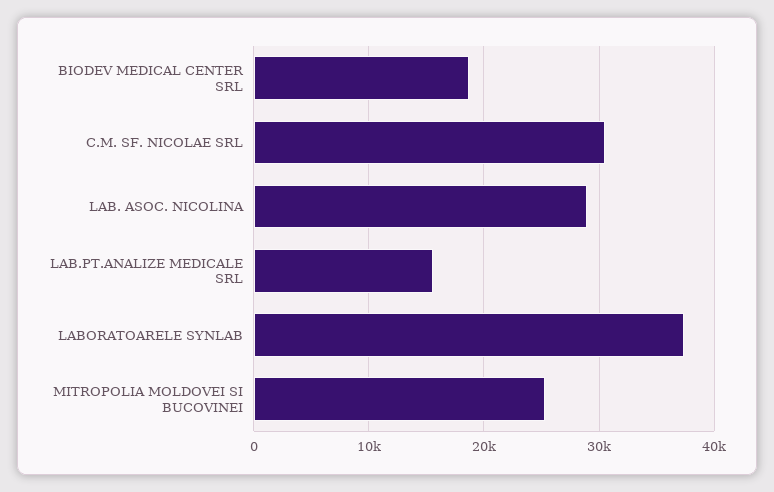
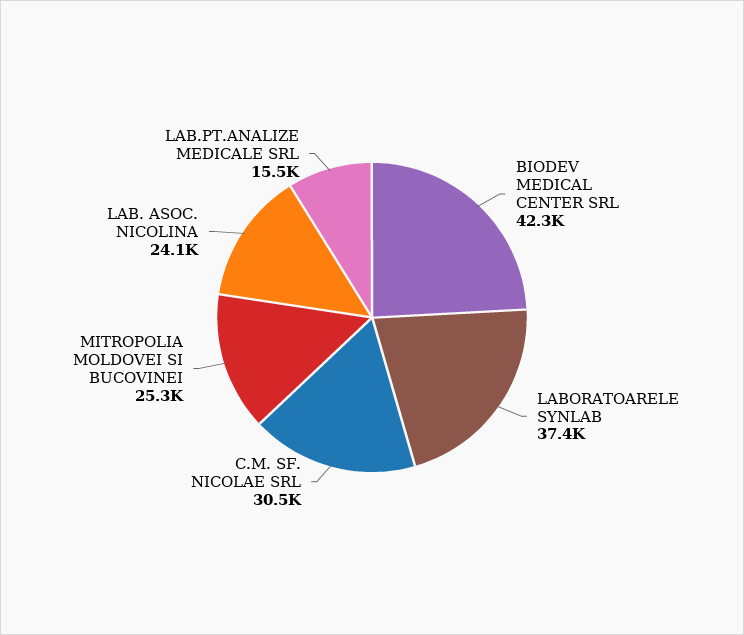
BIODEV MEDICAL CENTER SRL: 19000 -> 42300
LAB. ASOC. NICOLINA: 29000 -> 24100

